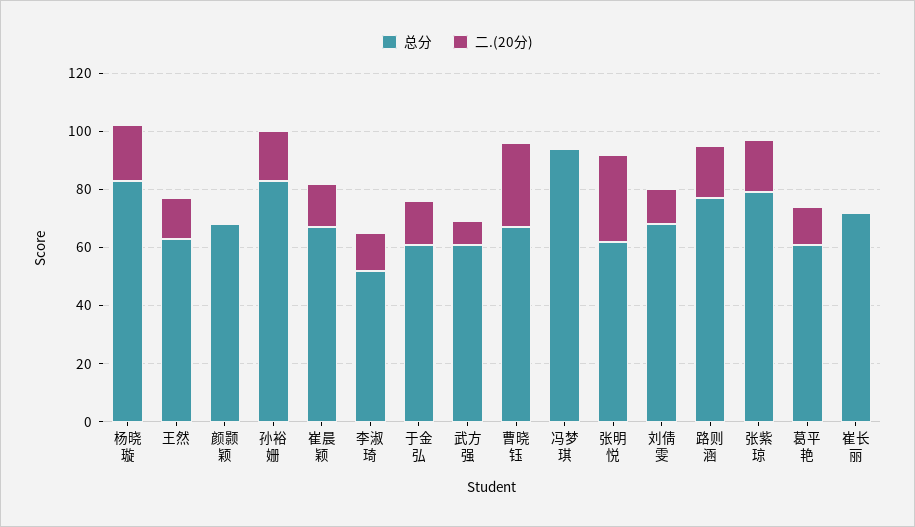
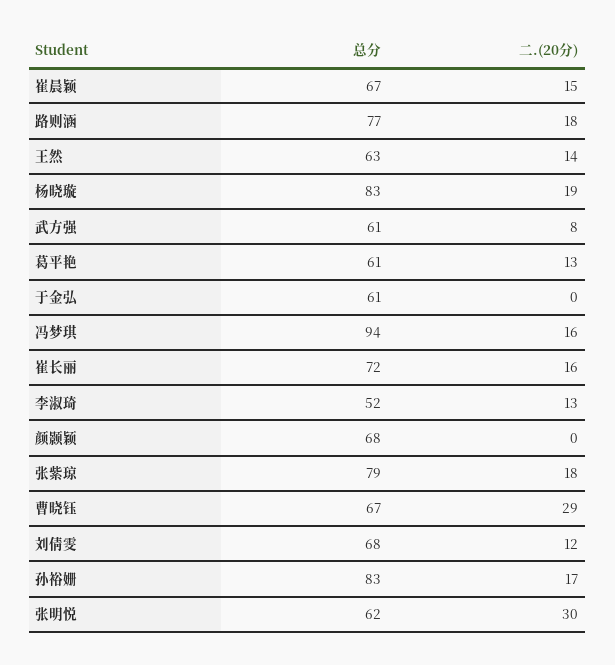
二.(20分), 于金弘: 15 -> 0
二.(20分), 冯梦琪: 0 -> 16
二.(20分), 崔长丽: 0 -> 16

